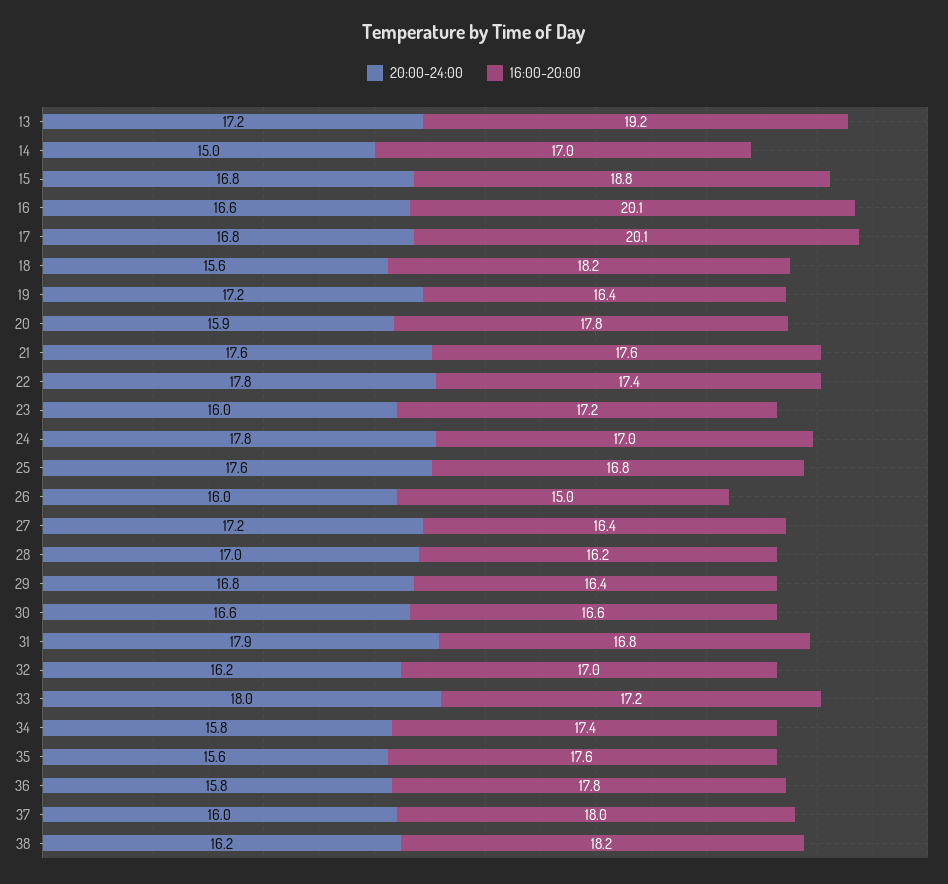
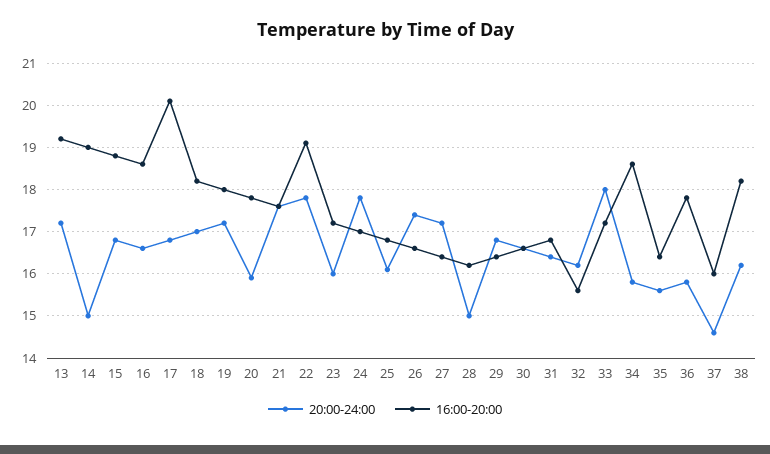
16:00-20:00, 14: 17 -> 19
16:00-20:00, 16: 20.1 -> 18.5
20:00-24:00, 18: 15.6 -> 17
16:00-20:00, 19: 16.4 -> 18
16:00-20:00, 22: 17.4 -> 19
20:00-24:00, 25: 17.6 -> 16
20:00-24:00, 26: 16 -> 17.5
16:00-20:00, 26: 15 -> 16.5
20:00-24:00, 28: 17 -> 15
20:00-24:00, 31: 17.9 -> 16.5
16:00-20:00, 32: 17 -> 15.5
16:00-20:00, 34: 17.4 -> 18.5
16:00-20:00, 35: 17.6 -> 16.5
20:00-24:00, 37: 16 -> 14.5
16:00-20:00, 37: 18 -> 16

